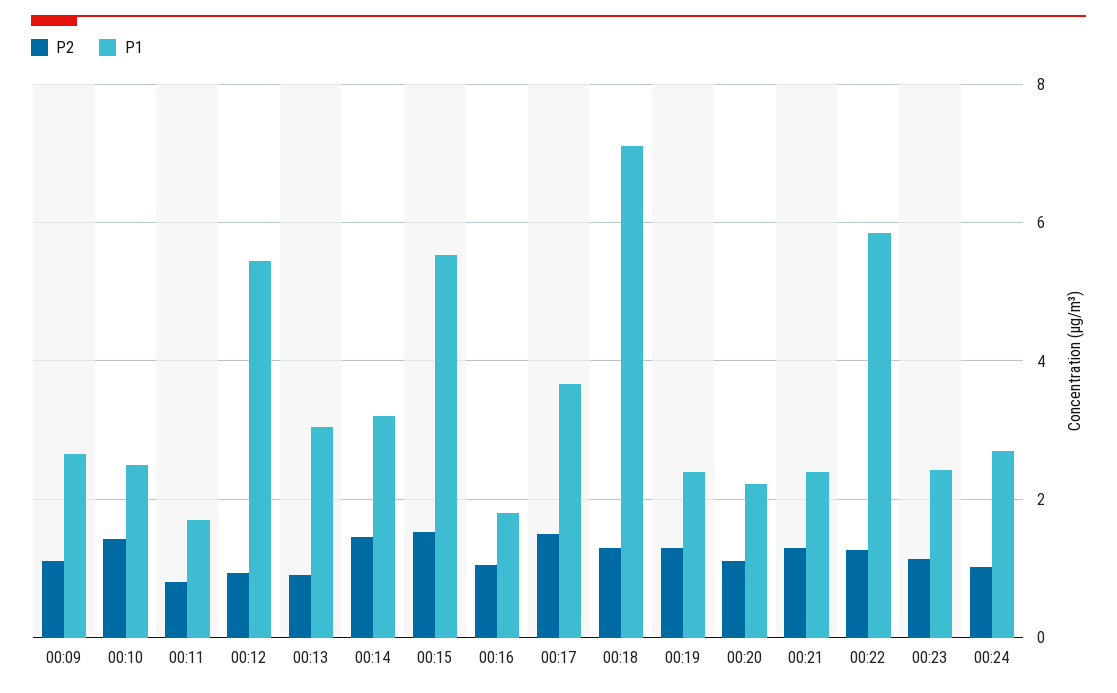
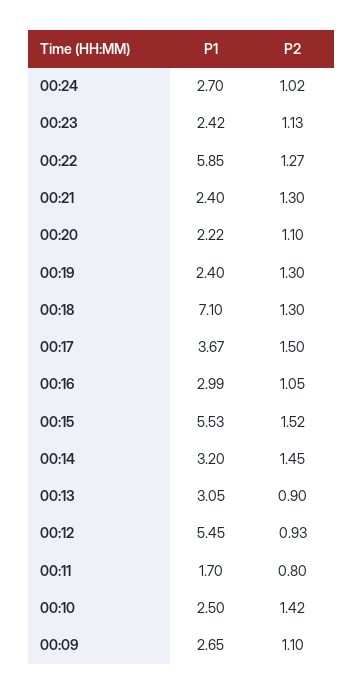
P1, 00:16: 1.8 -> 2.99

